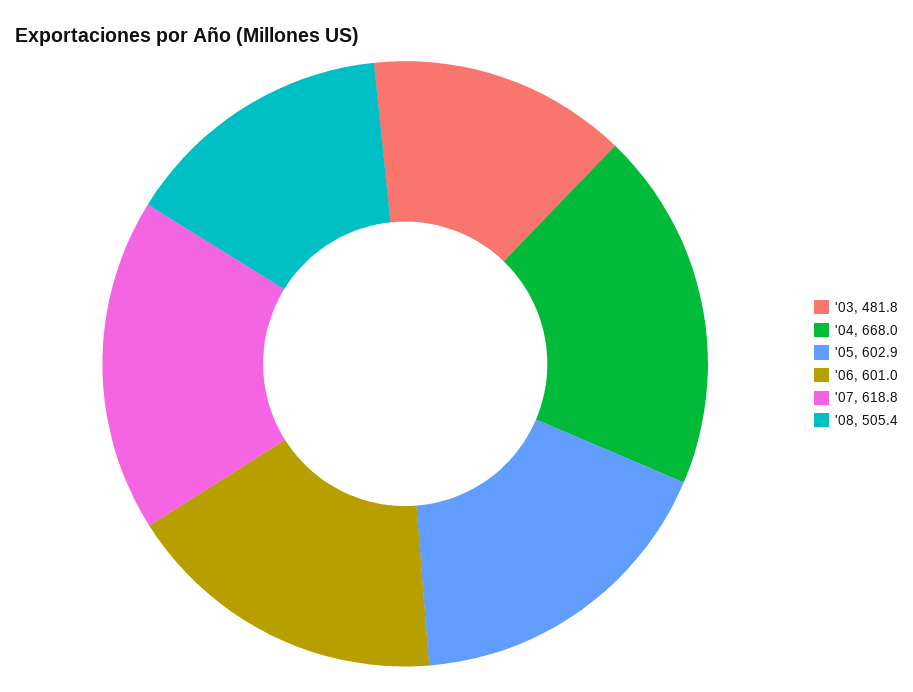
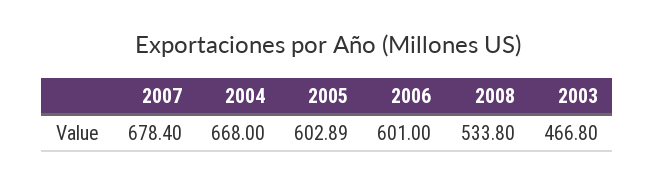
'03: 481.8 -> 466.8
'07: 618.8 -> 678.4
'08: 505.4 -> 533.8

